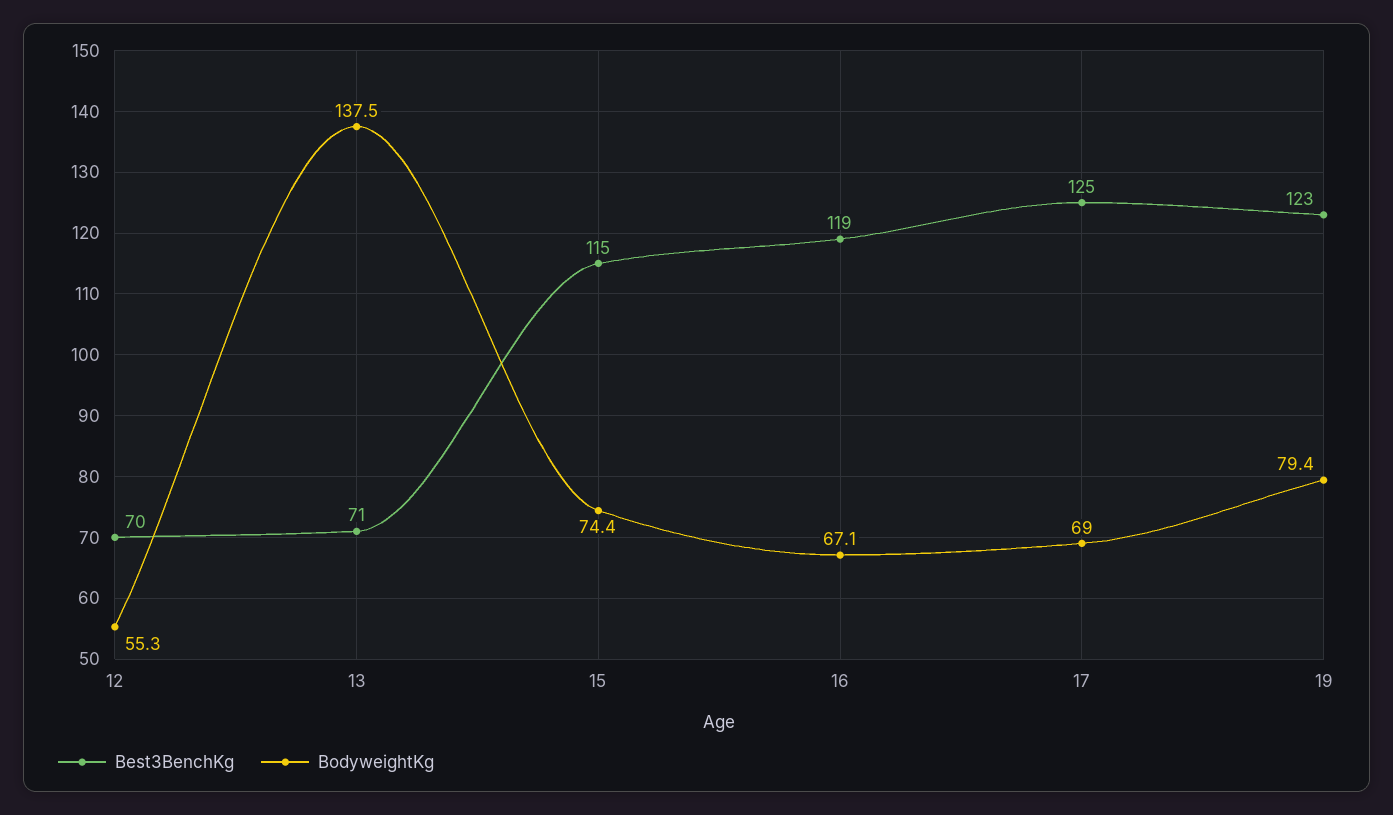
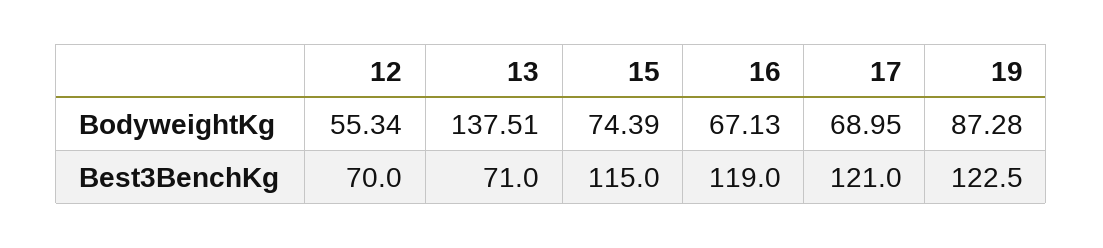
Best3BenchKg, 17: 125 -> 121
BodyweightKg, 19: 79.4 -> 87.28

